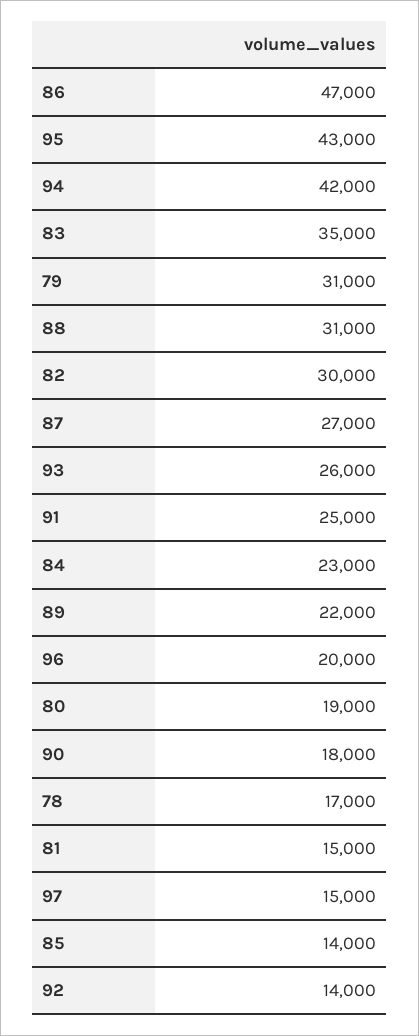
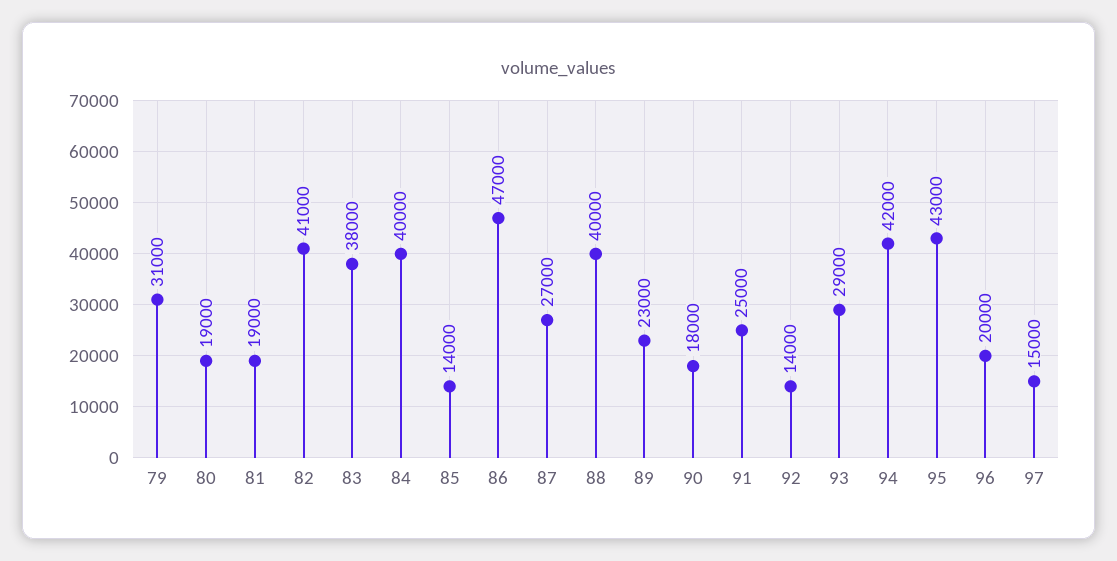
83: 35000 -> 38000
88: 31000 -> 40000
82: 30000 -> 41000
93: 26000 -> 29000
84: 23000 -> 40000
89: 22000 -> 23000
78: 17000 -> none
81: 15000 -> 19000

